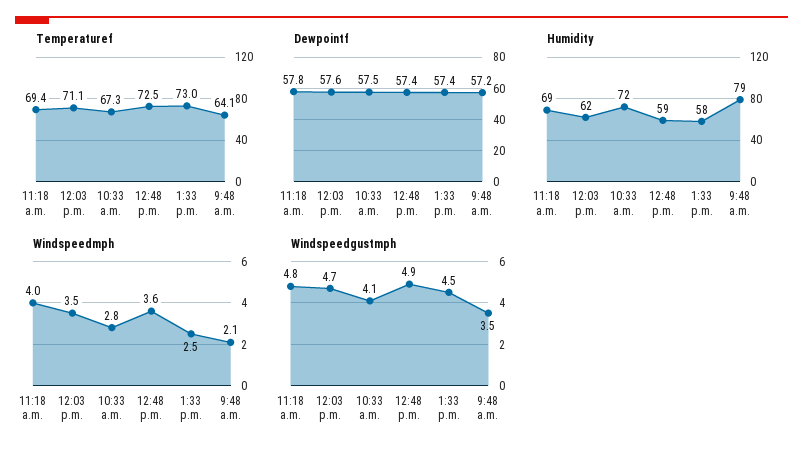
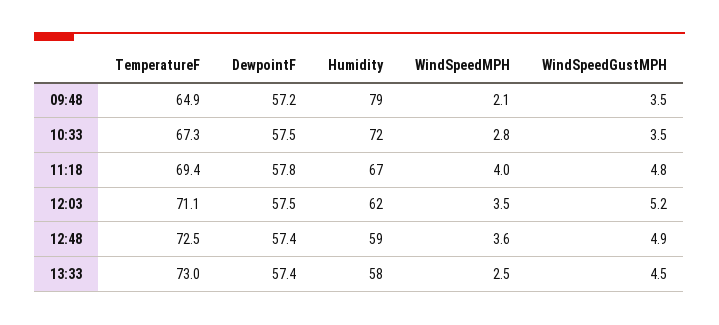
Temperaturef, 9:48 a.m.: 64.1 -> 64.9
Dewpointf, 12:03 p.m.: 57.6 -> 57.5
Humidity, 11:18 a.m.: 69 -> 67
Windspeedgustmph, 12:03 p.m.: 4.7 -> 5.2
Windspeedgustmph, 10:33 a.m.: 4.1 -> 3.5

